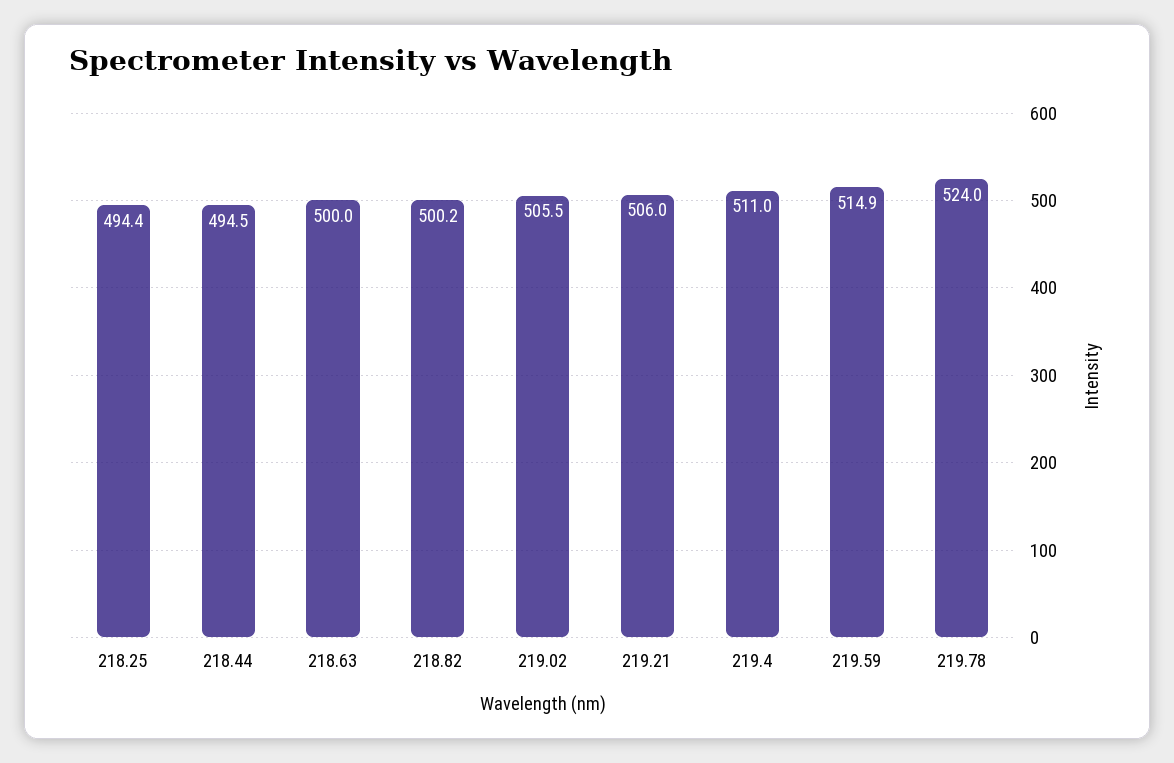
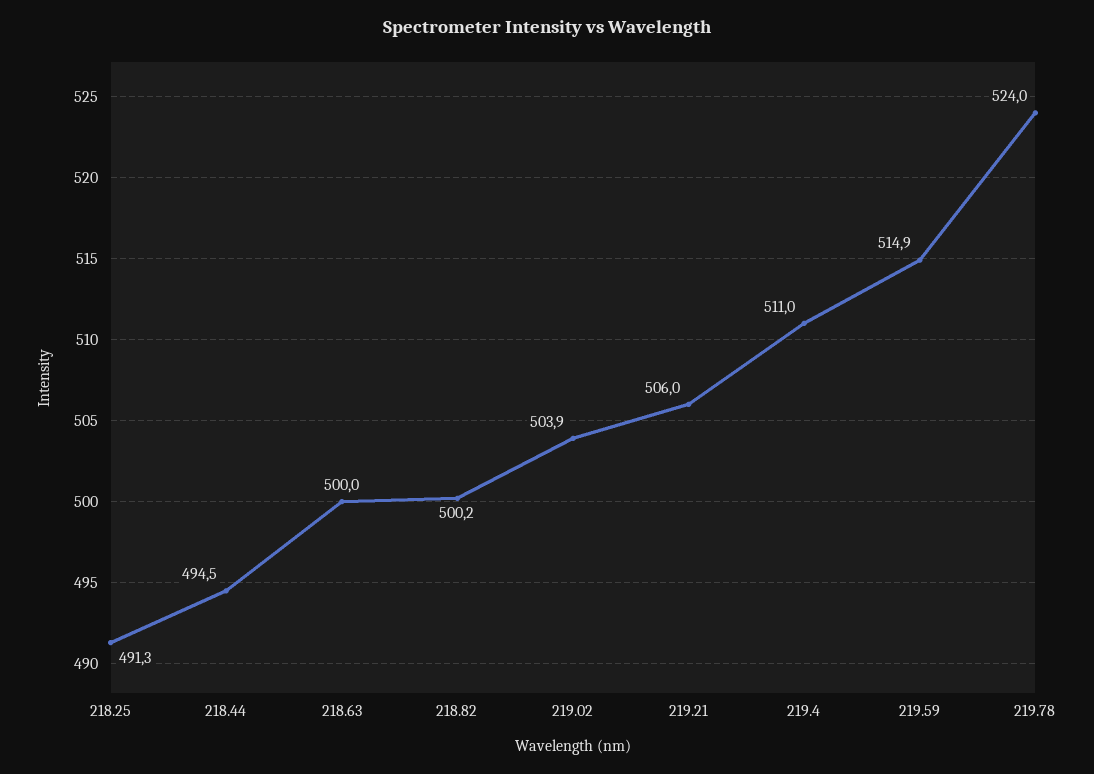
218.25: 494.4 -> 491.3
219.02: 505.5 -> 503.9

